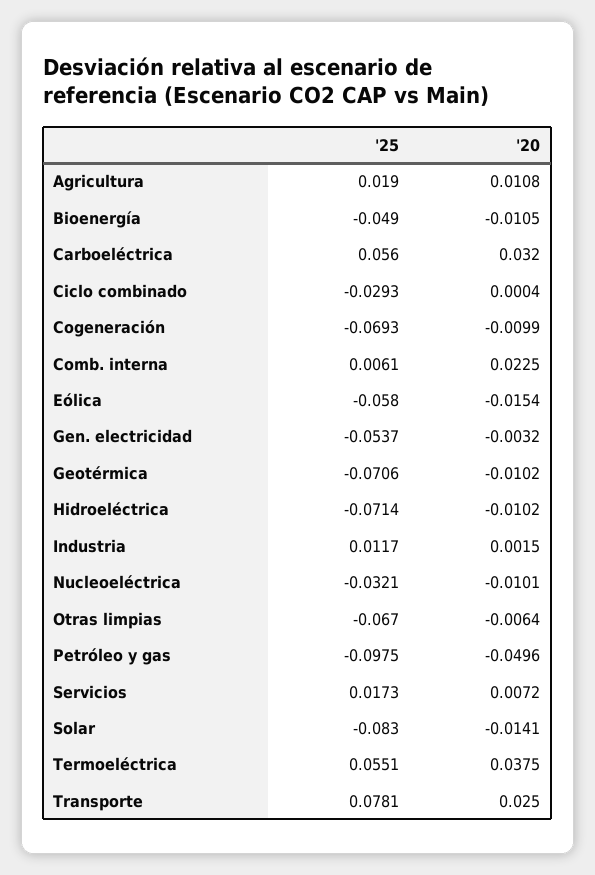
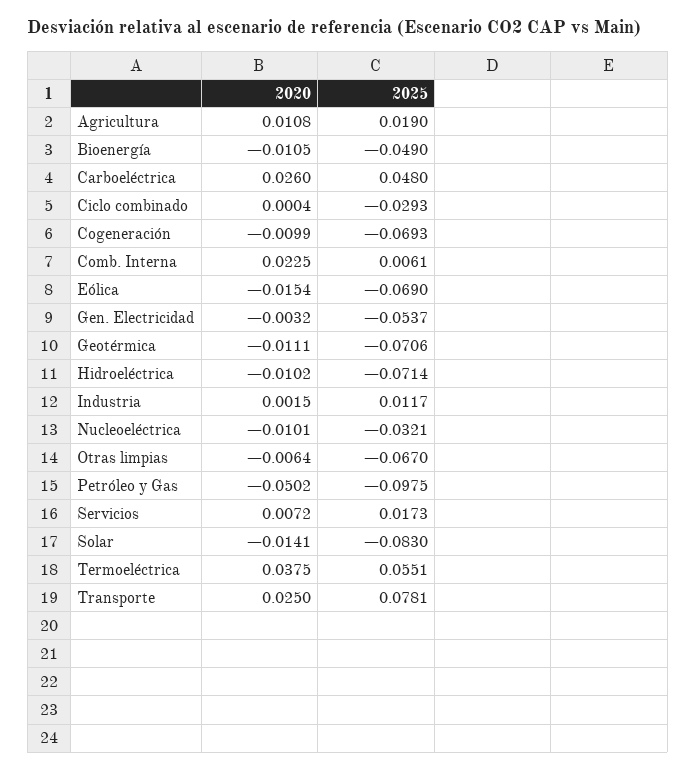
'25, Carboeléctrica: 0.056 -> 0.048
'20, Carboeléctrica: 0.032 -> 0.026
'25, Eólica: -0.058 -> -0.069
'20, Geotérmica: -0.0102 -> -0.0111
'20, Petróleo y gas: -0.0496 -> -0.0502

